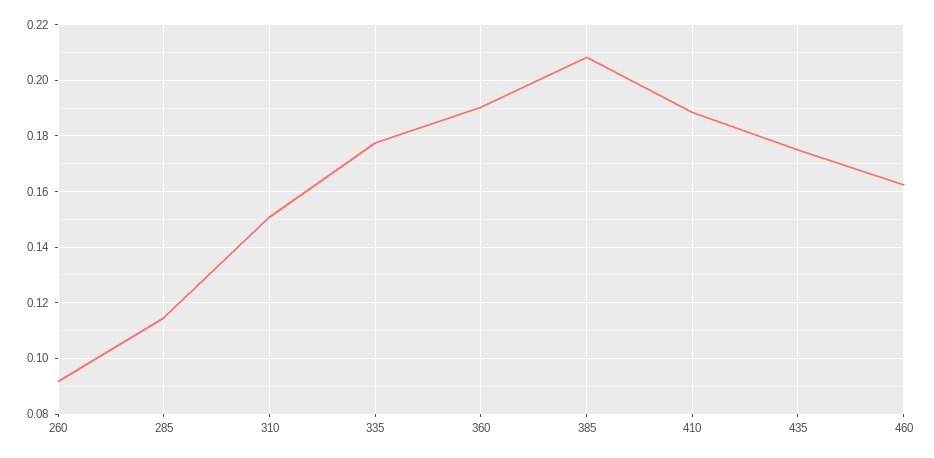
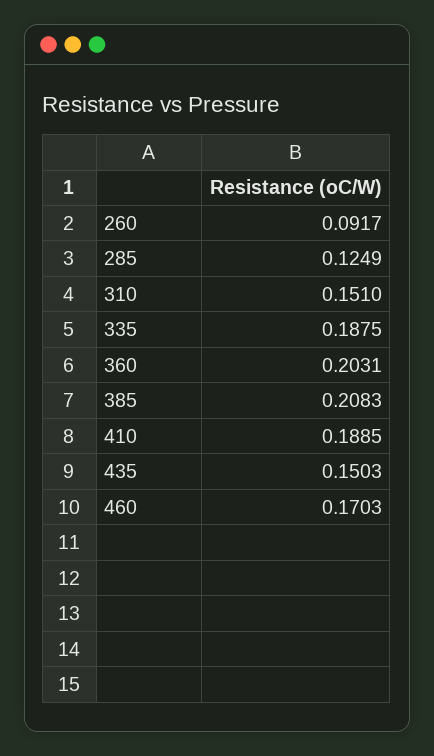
285: 0.115 -> 0.1249
335: 0.1775 -> 0.1875
360: 0.19 -> 0.2031
435: 0.175 -> 0.1503
460: 0.1625 -> 0.1703

